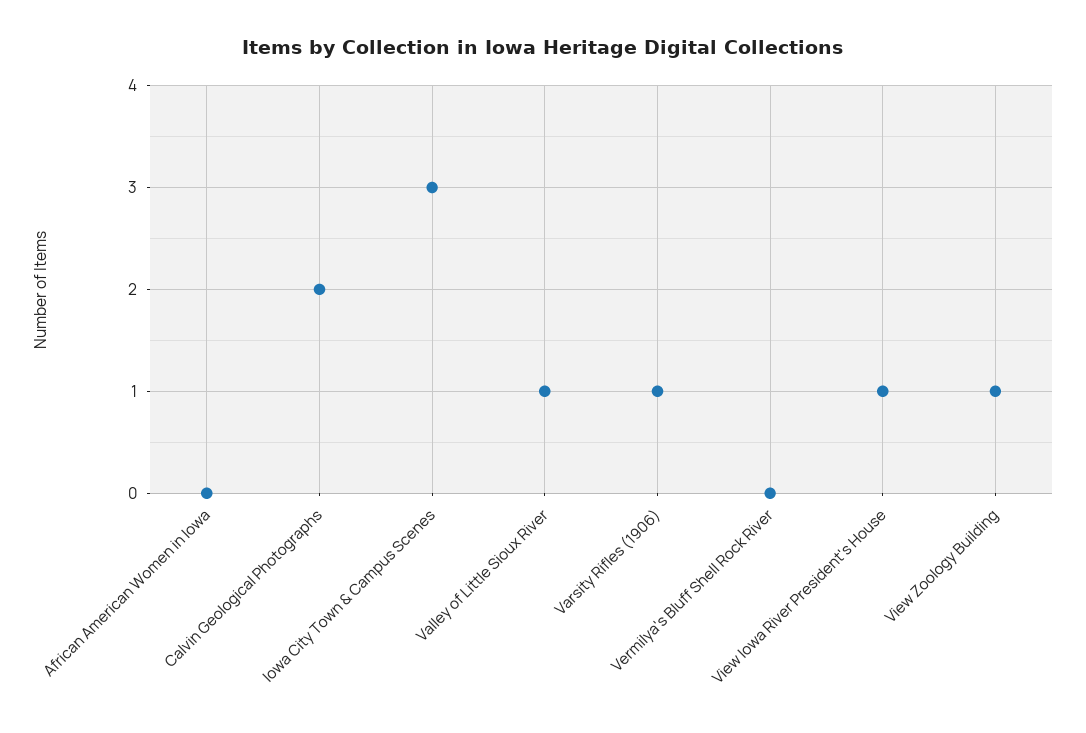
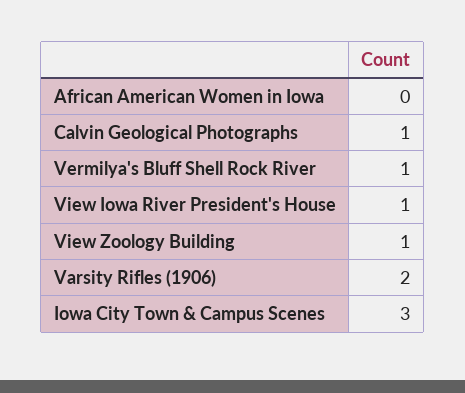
Calvin Geological Photographs: 2 -> 1
Valley of Little Sioux River: 1 -> none
Varsity Rifles (1906): 1 -> 2
Vermilya's Bluff Shell Rock River: 0 -> 1

